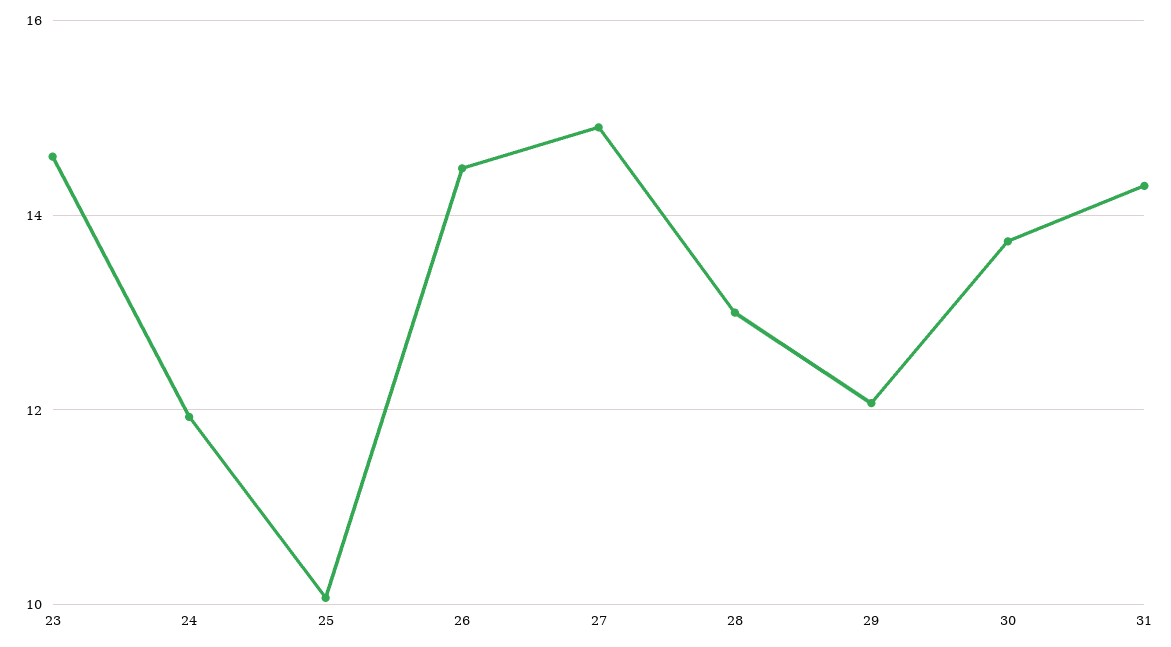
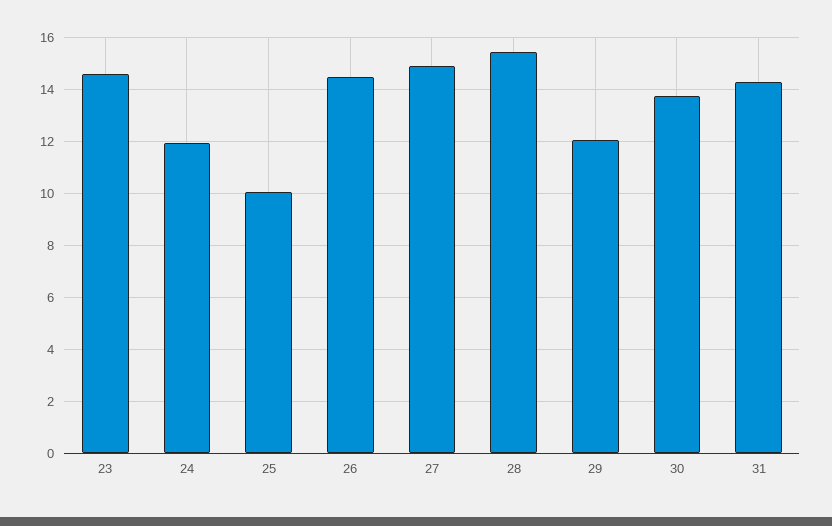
28: 13 -> 15.5

